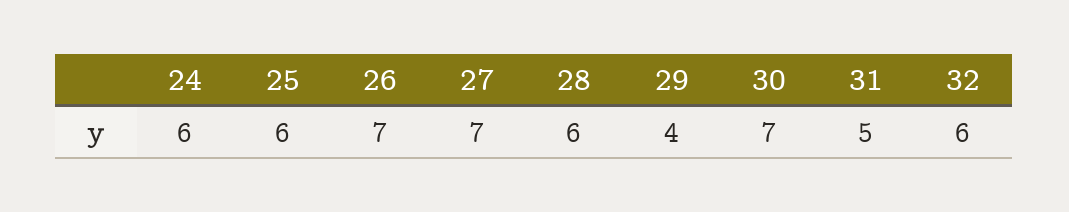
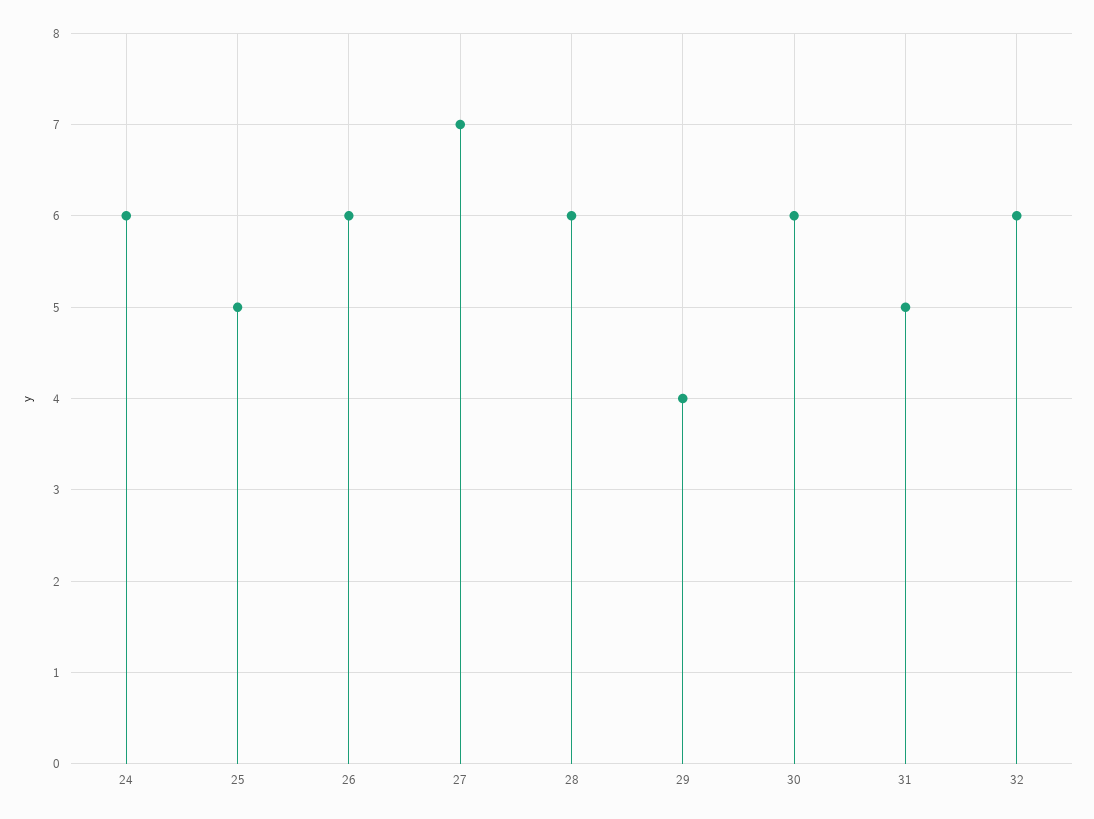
25: 6 -> 5
26: 7 -> 6
30: 7 -> 6

